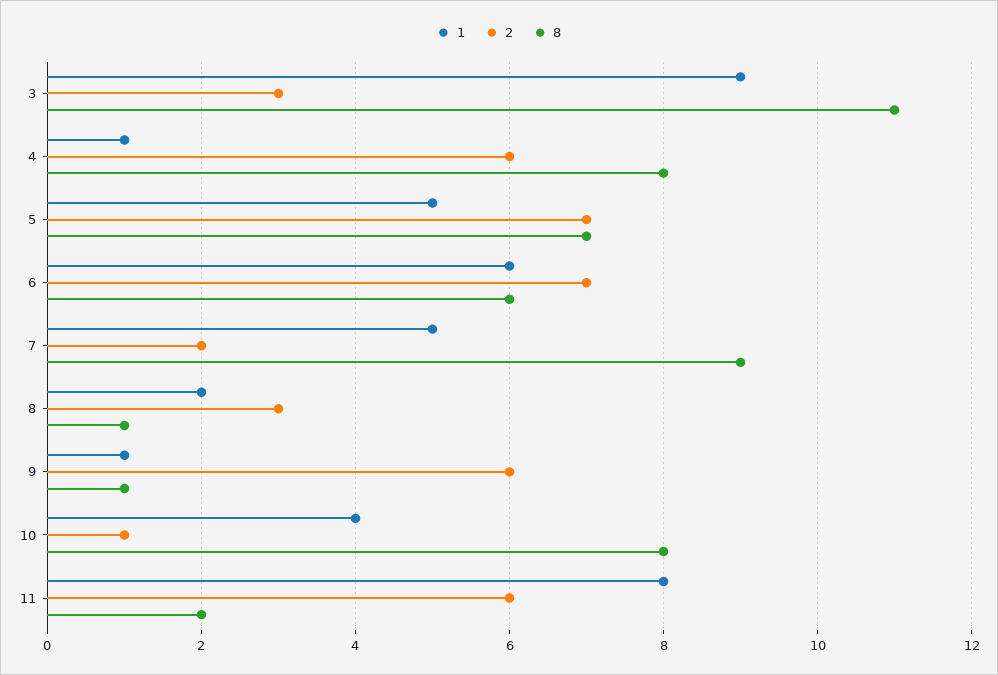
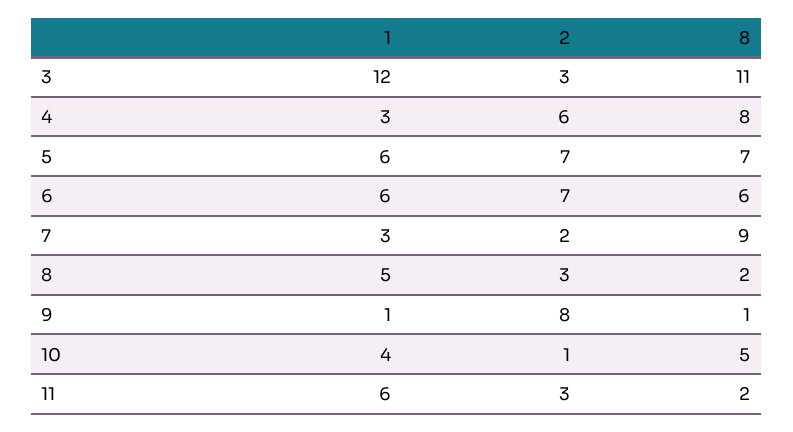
1, 3: 9 -> 12
1, 4: 1 -> 3
1, 5: 5 -> 6
1, 7: 5 -> 3
1, 8: 2 -> 5
8, 8: 1 -> 2
2, 9: 6 -> 8
8, 10: 8 -> 5
1, 11: 8 -> 6
2, 11: 6 -> 3

